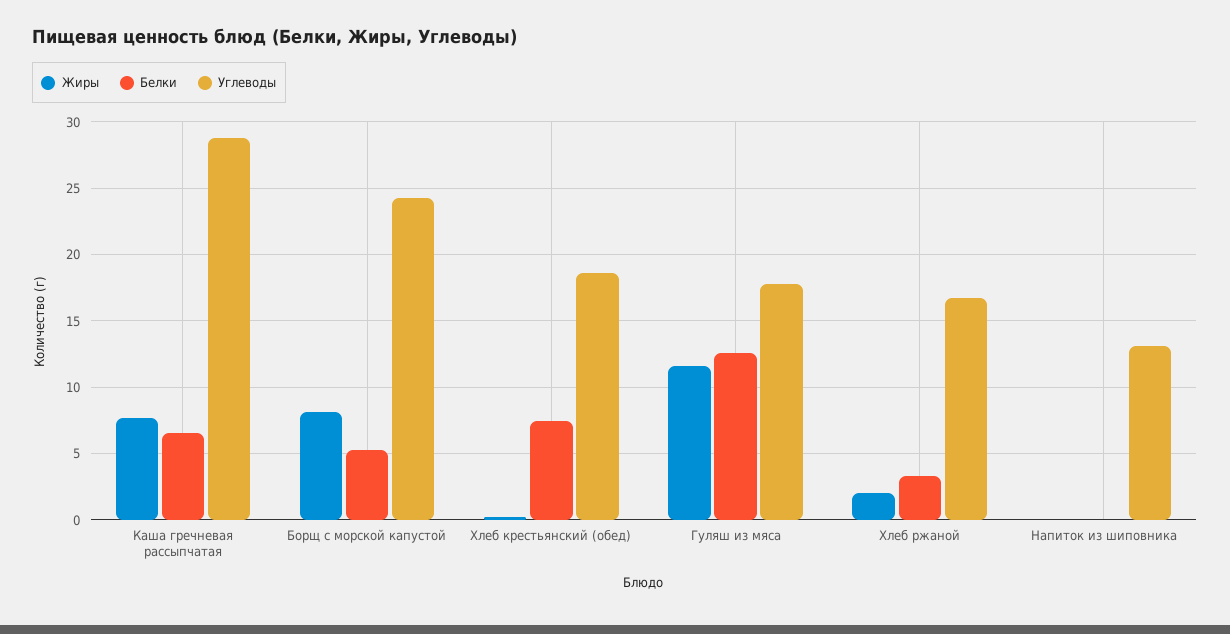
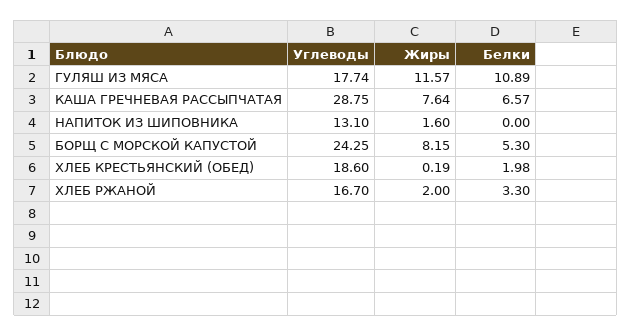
Белки, Хлеб крестьянский (обед): 7.5 -> 1.98
Белки, Гуляш из мяса: 12.5 -> 10.89
Жиры, Напиток из шиповника: 0 -> 1.6

